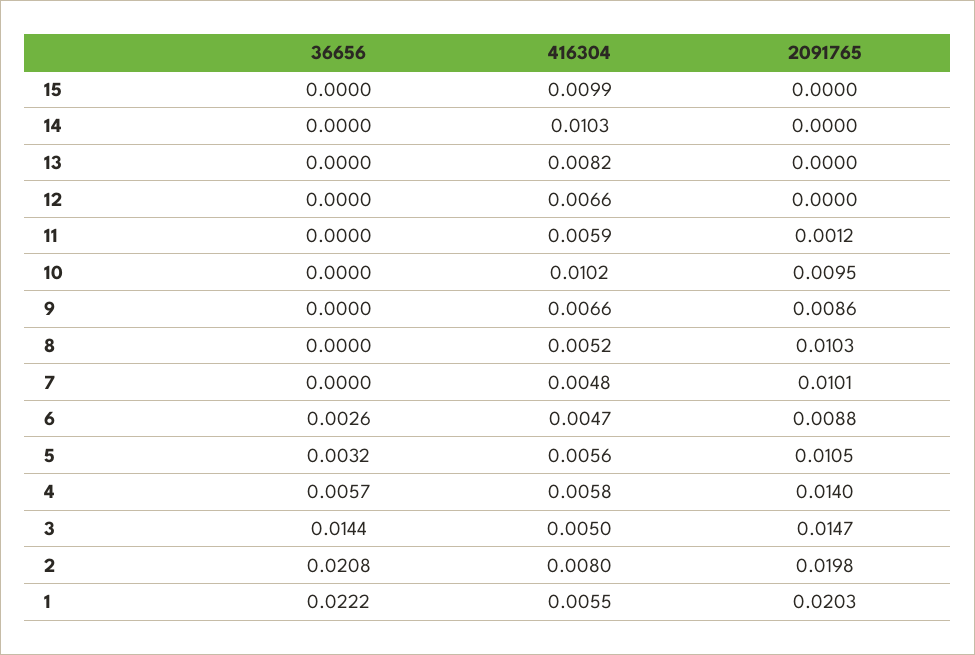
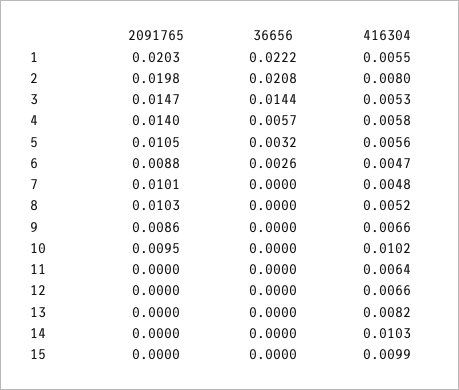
416304, 11: 0.0059 -> 0.0064
2091765, 11: 0.0012 -> 0
416304, 3: 0.005 -> 0.0053

